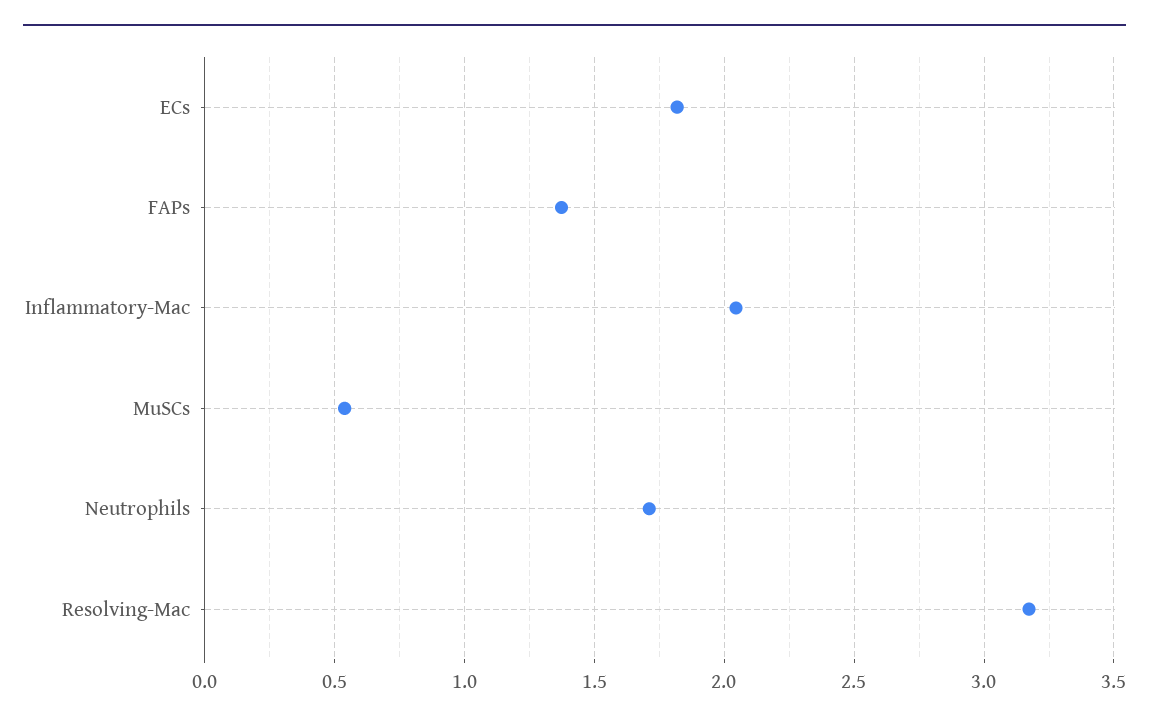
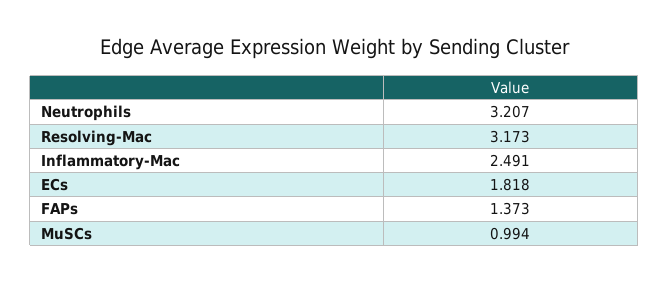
Inflammatory-Mac: 2.05 -> 2.491
MuSCs: 0.55 -> 0.994
Neutrophils: 1.7 -> 3.207

